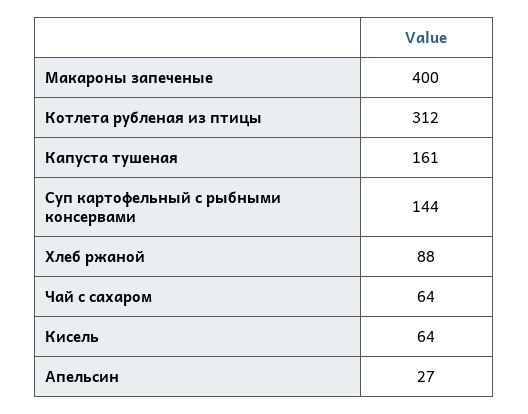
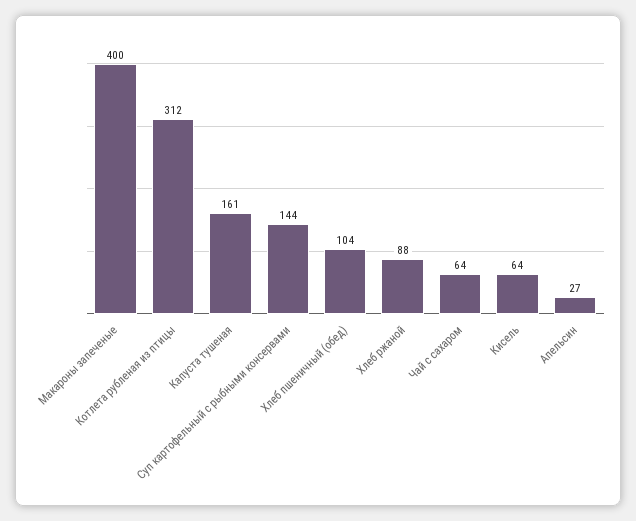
Хлеб пшеничный (обед): none -> 104

